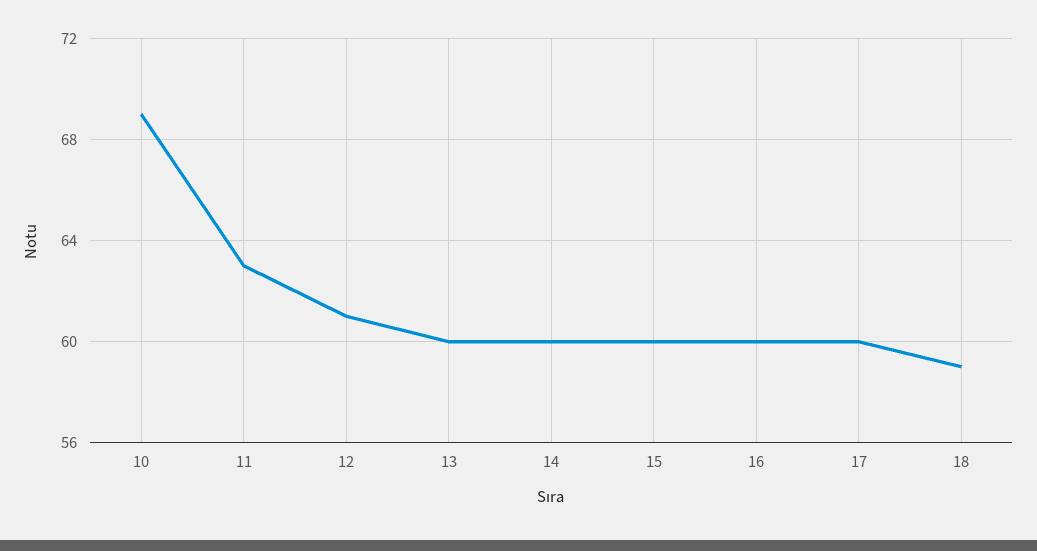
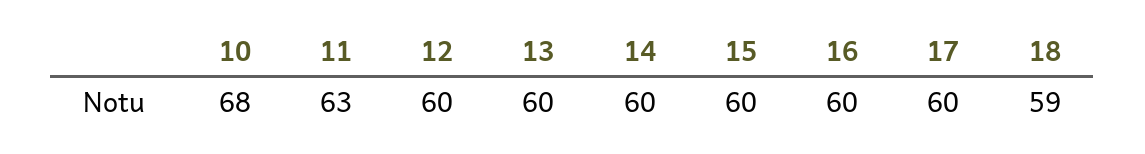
10: 69 -> 68
12: 61 -> 60

